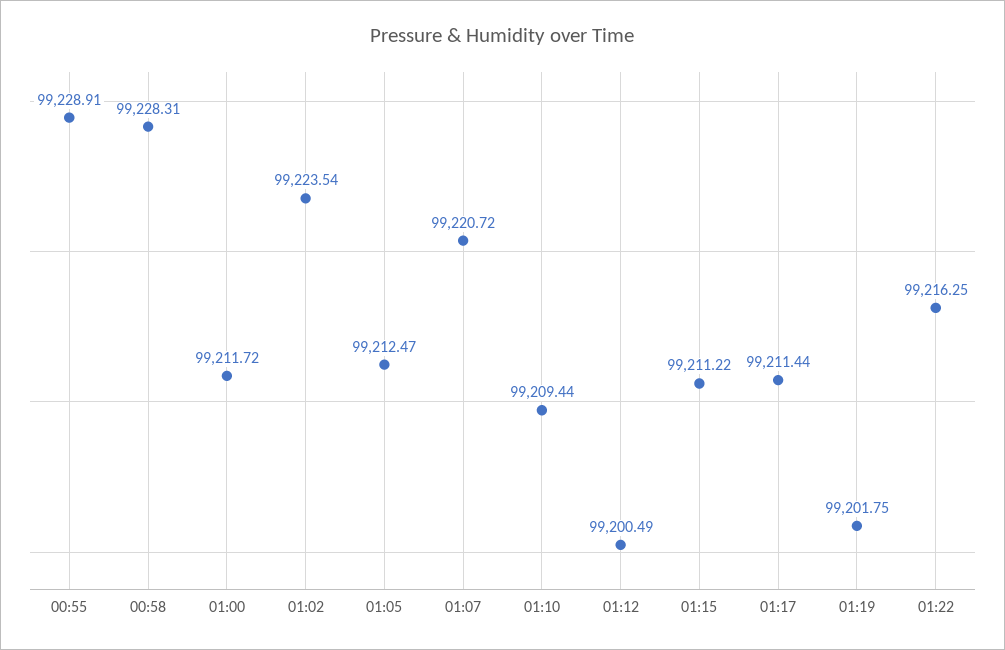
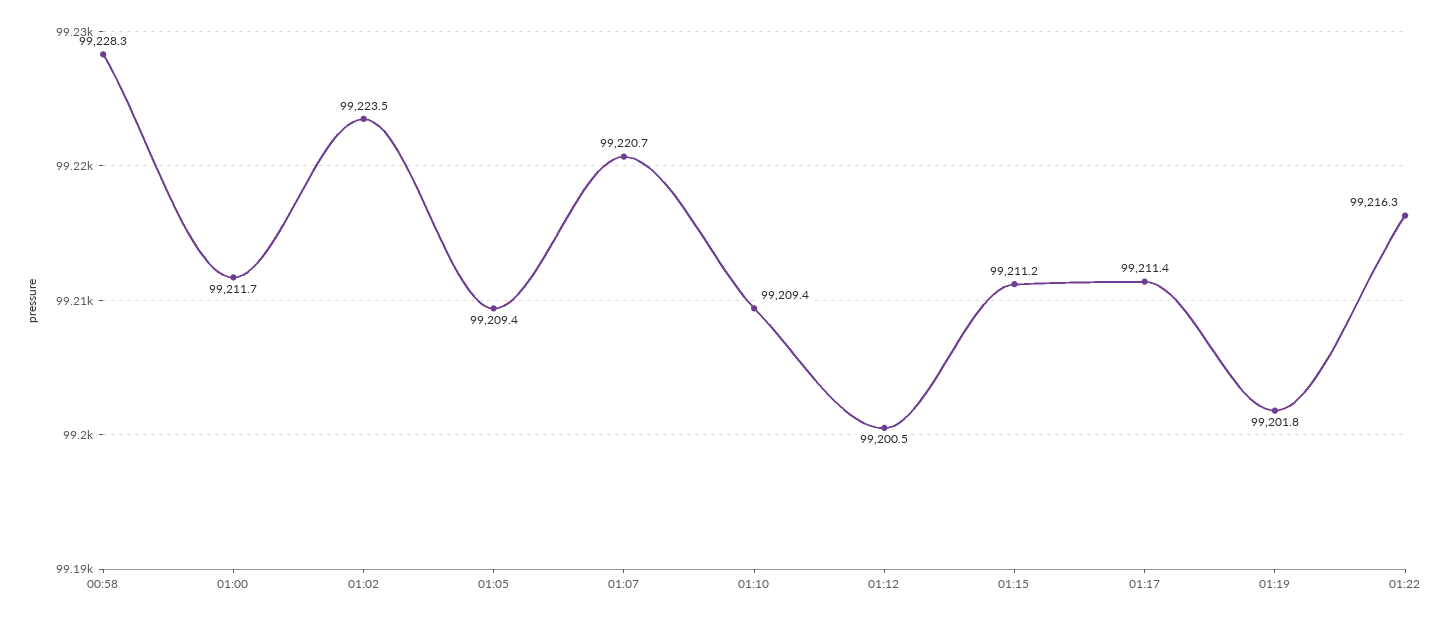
00:55: 99228.91 -> none
01:05: 99212.47 -> 99209.4

